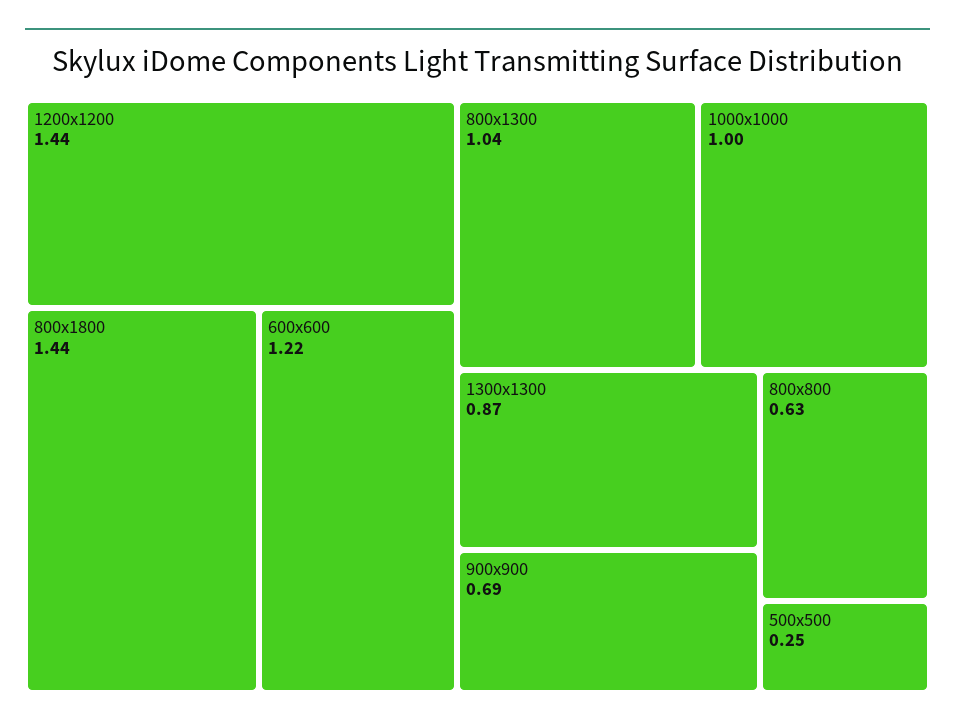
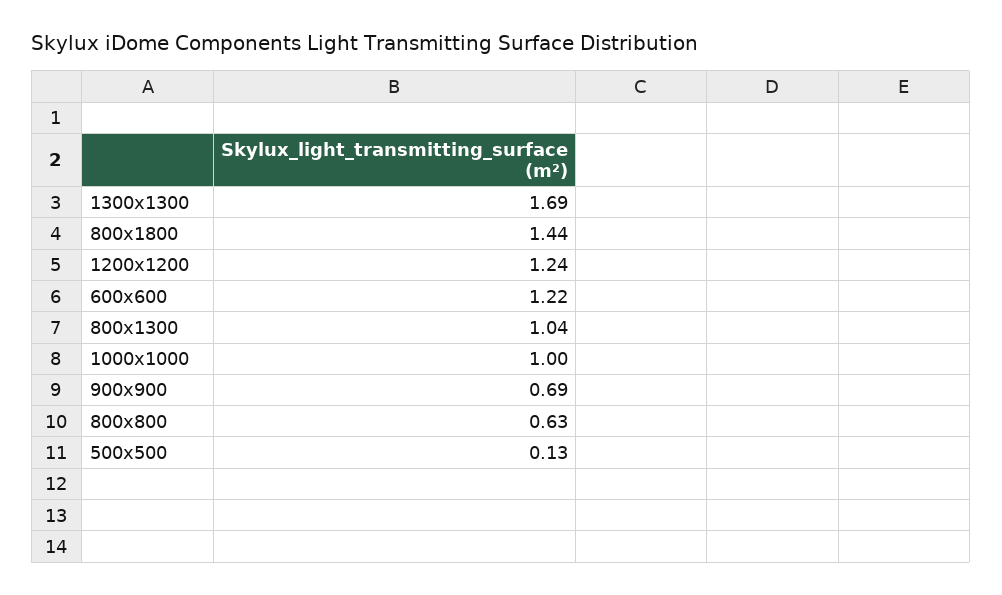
1200x1200: 1.44 -> 1.24
1300x1300: 0.87 -> 1.69
500x500: 0.25 -> 0.13

